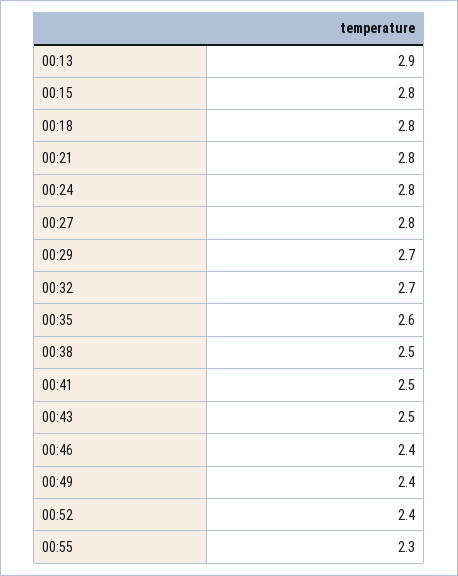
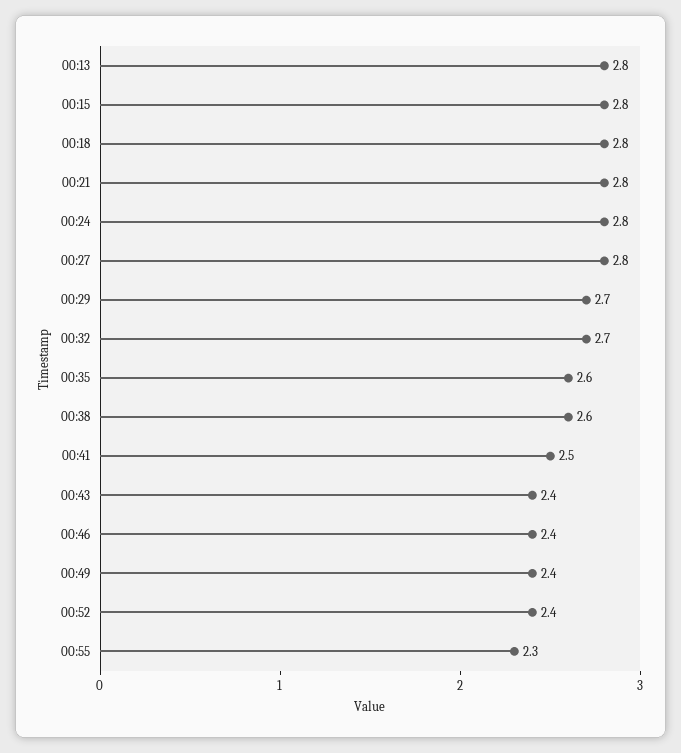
00:13: 2.9 -> 2.8
00:38: 2.5 -> 2.6
00:43: 2.5 -> 2.4

